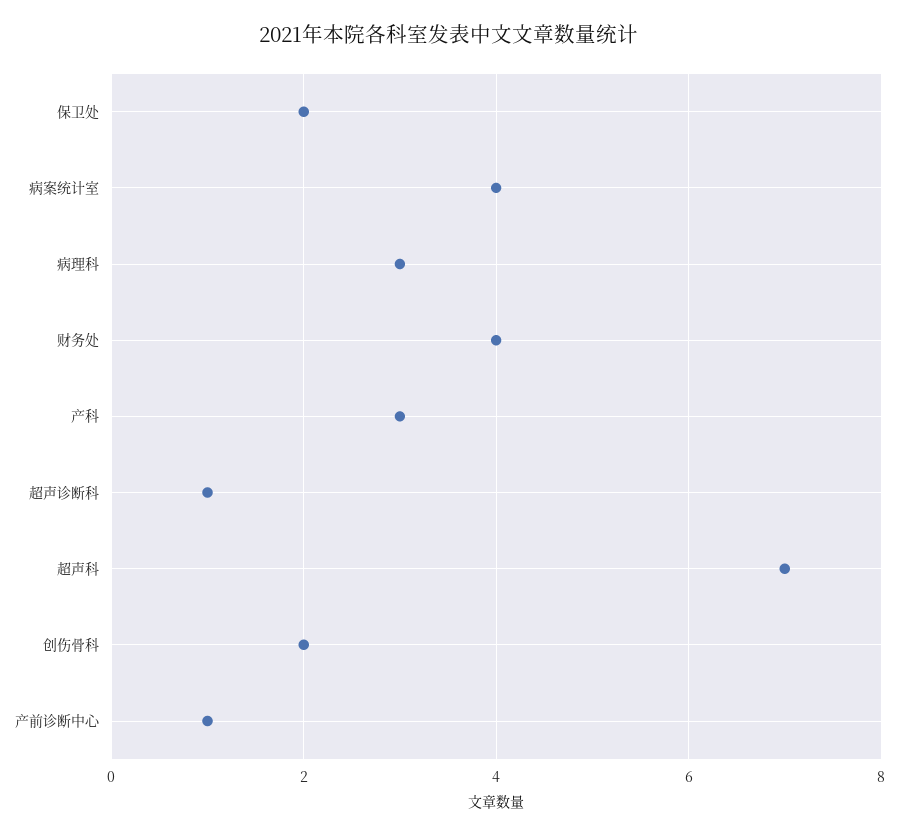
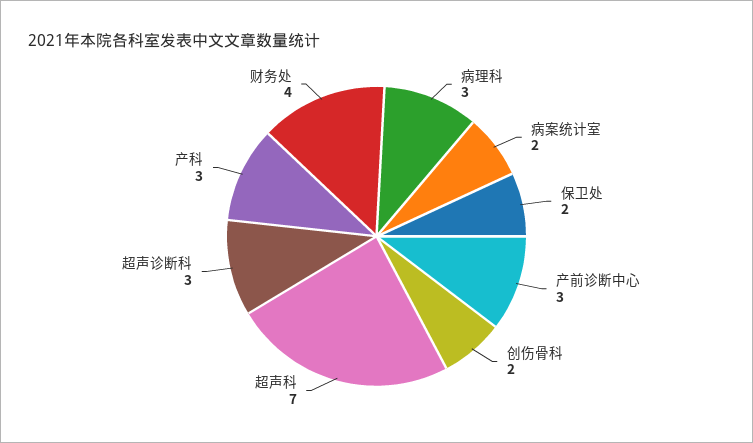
病案统计室: 4 -> 2
超声诊断科: 1 -> 3
产前诊断中心: 1 -> 3

